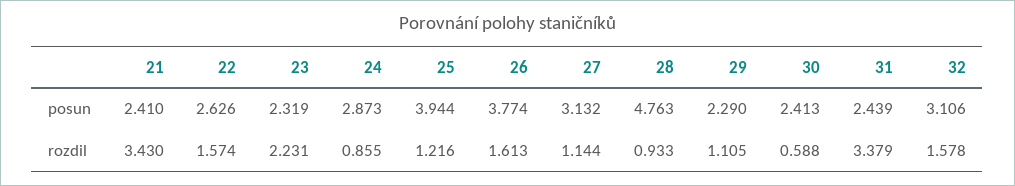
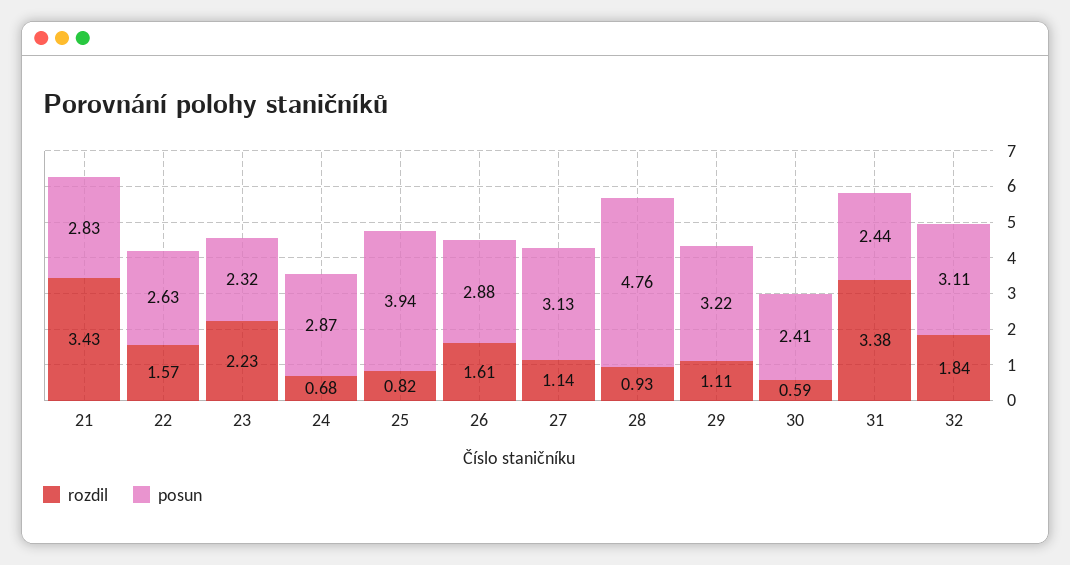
posun, 21: 2.41 -> 2.83
posun, 26: 3.774 -> 2.88
posun, 29: 2.29 -> 3.22
rozdil, 24: 0.855 -> 0.68
rozdil, 25: 1.216 -> 0.82
rozdil, 32: 1.578 -> 1.84

